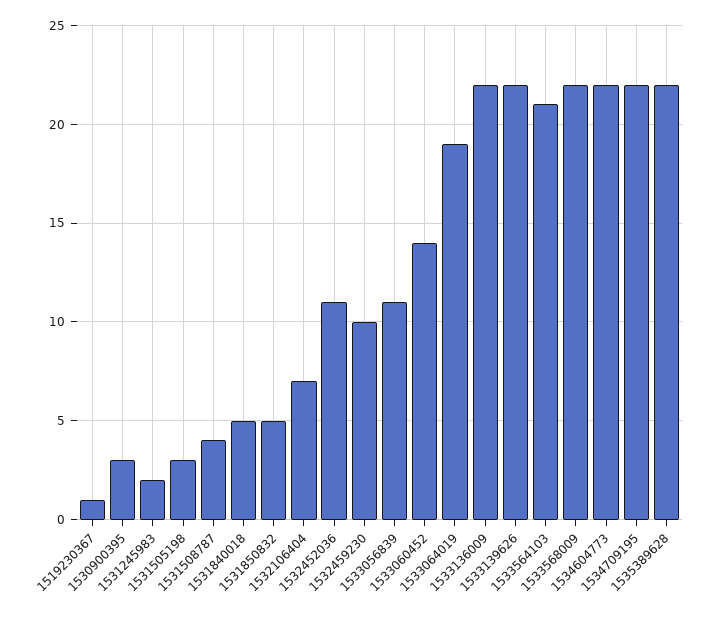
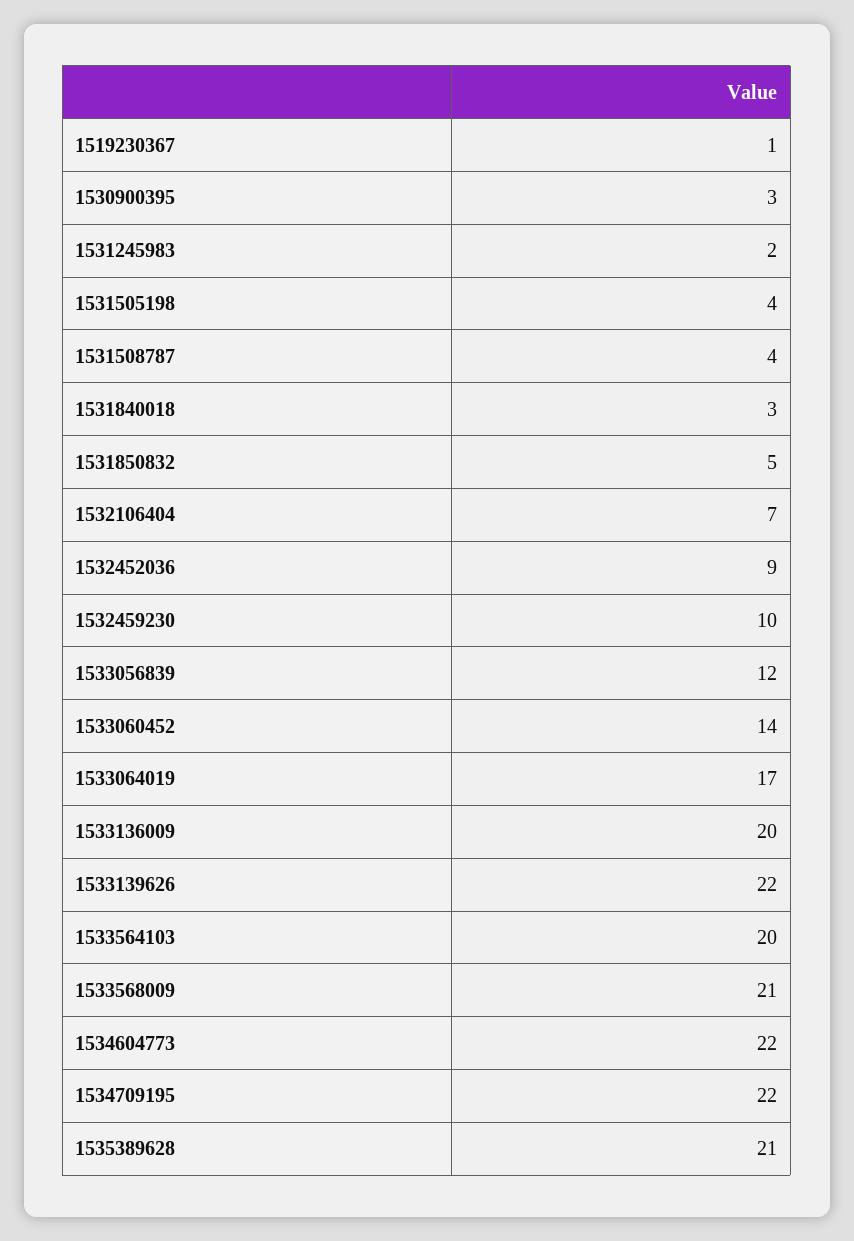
1531505198: 3 -> 4
1531840018: 5 -> 3
1532452036: 11 -> 9
1533056839: 11 -> 12
1533064019: 19 -> 17
1533136009: 22 -> 20
1533564103: 21 -> 20
1533568009: 22 -> 21
1535389628: 22 -> 21

